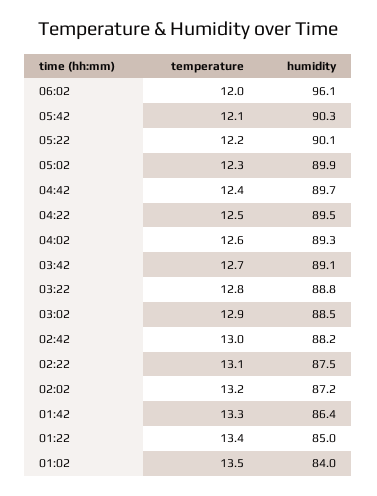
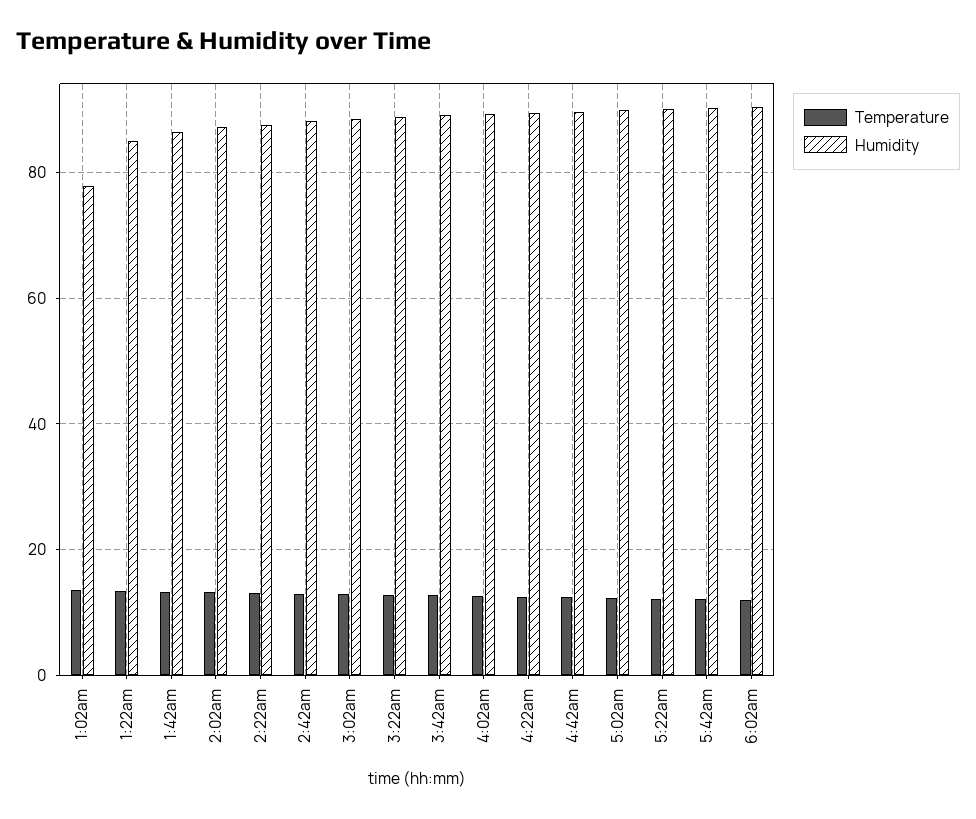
humidity, 06:02: 96.1 -> 90
humidity, 01:02: 84 -> 78

